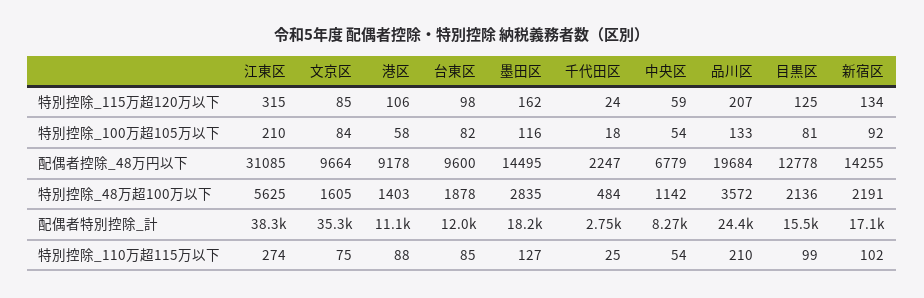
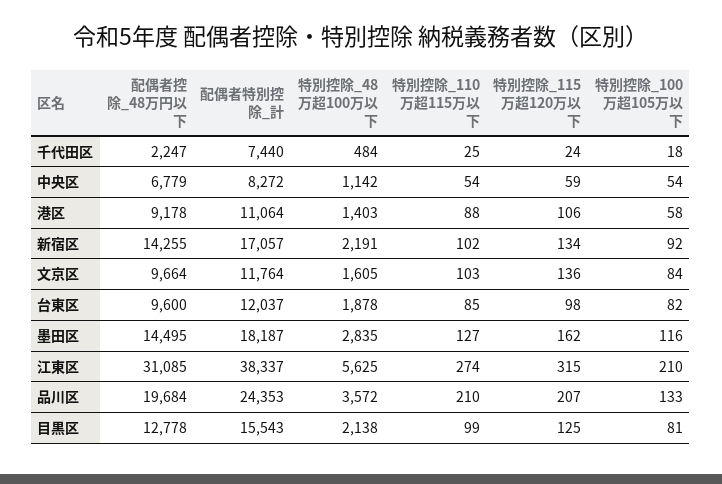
文京区, 特別控除_115万超120万以下: 85 -> 136
目黒区, 特別控除_48万超100万以下: 2136 -> 2138
文京区, 配偶者特別控除_計: 35300 -> 11764
千代田区, 配偶者特別控除_計: 2750 -> 7440
文京区, 特別控除_110万超115万以下: 75 -> 103

